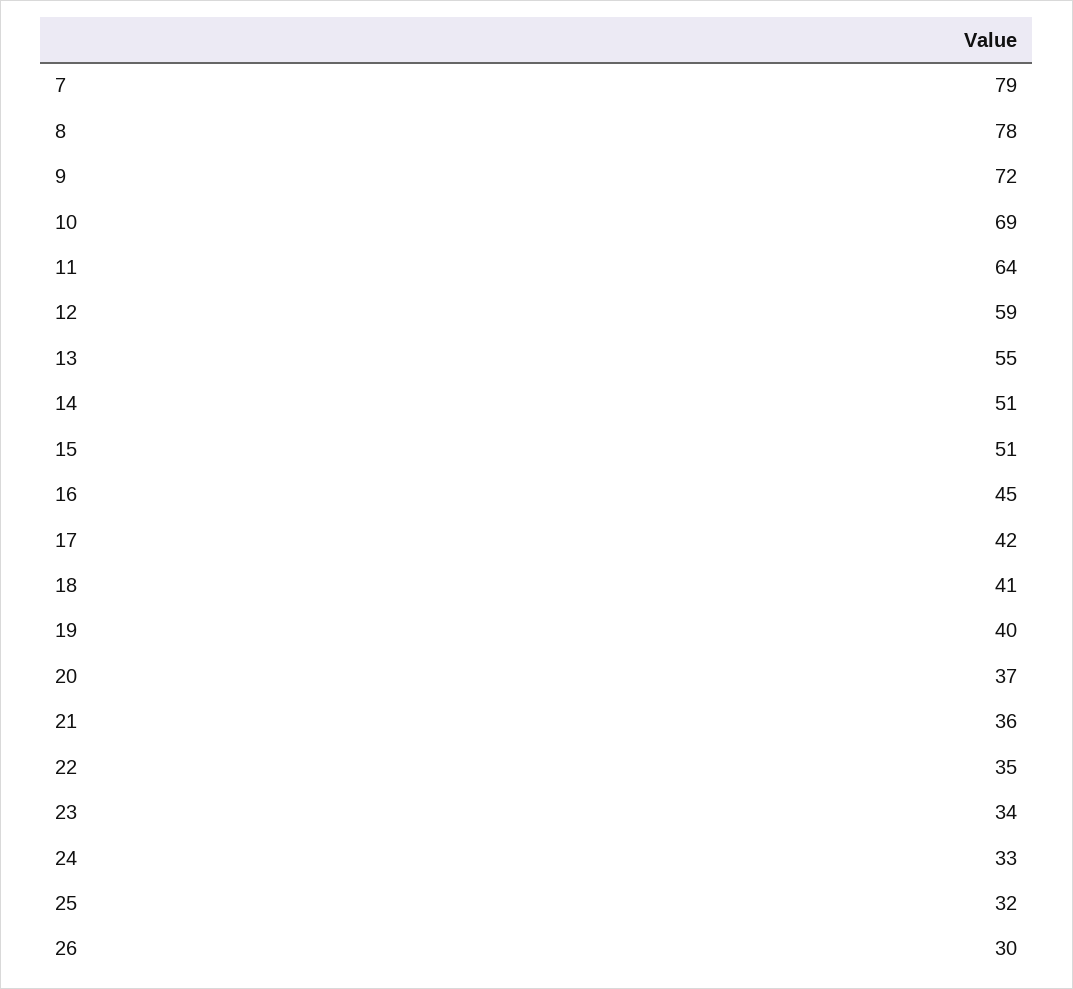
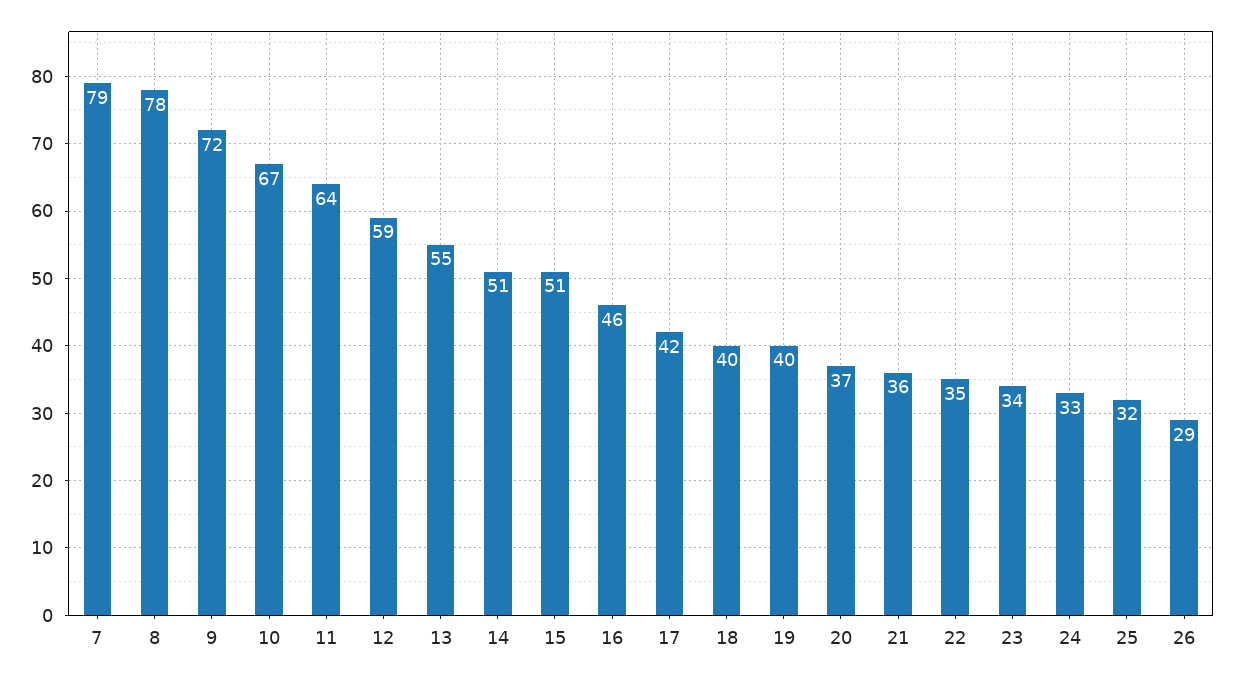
10: 69 -> 67
16: 45 -> 46
18: 41 -> 40
26: 30 -> 29

